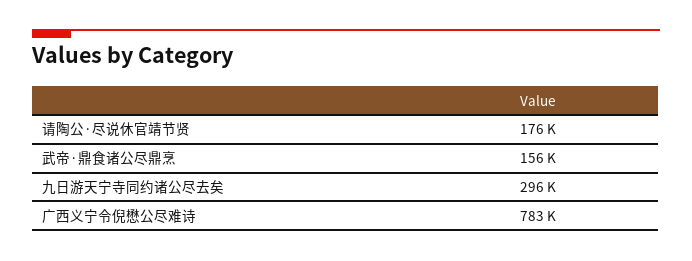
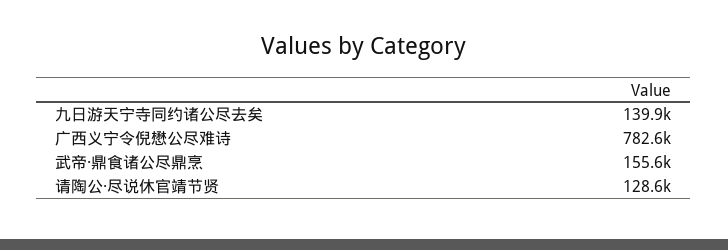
请陶公·尽说休官靖节贤: 176000 -> 128600
九日游天宁寺同约诸公尽去矣: 296000 -> 139900

